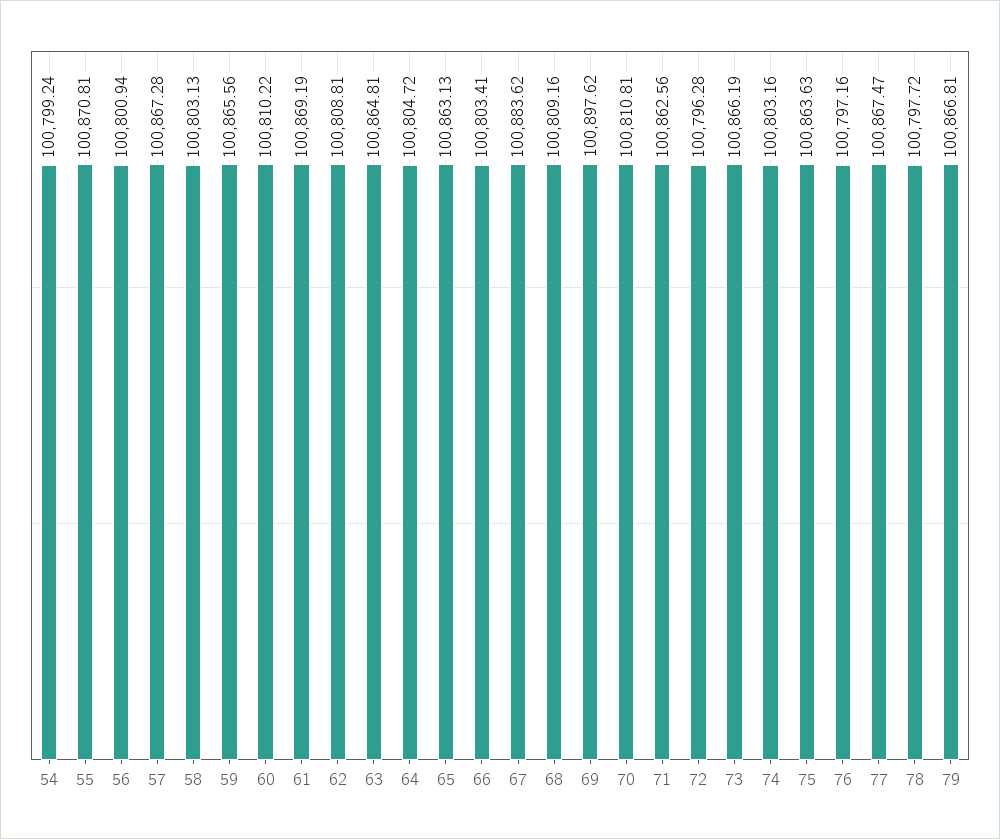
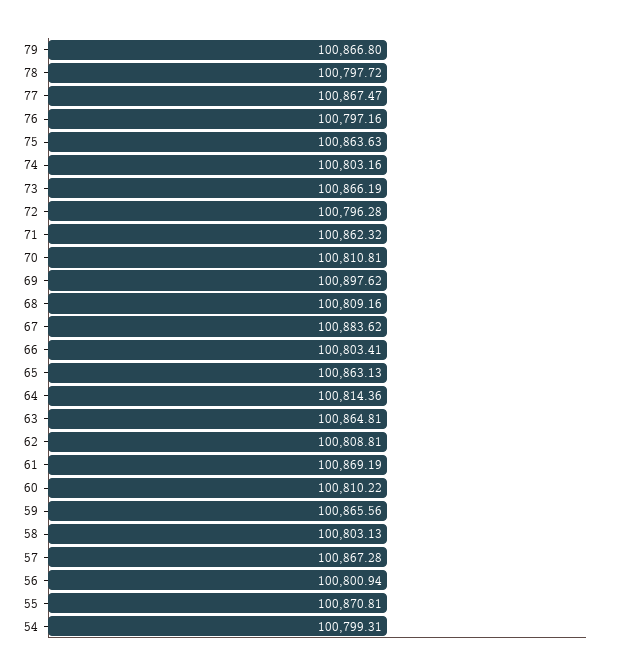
54: 100799.24 -> 100799.31
64: 100804.72 -> 100814.36
71: 100862.56 -> 100862.32
79: 100866.81 -> 100866.8

